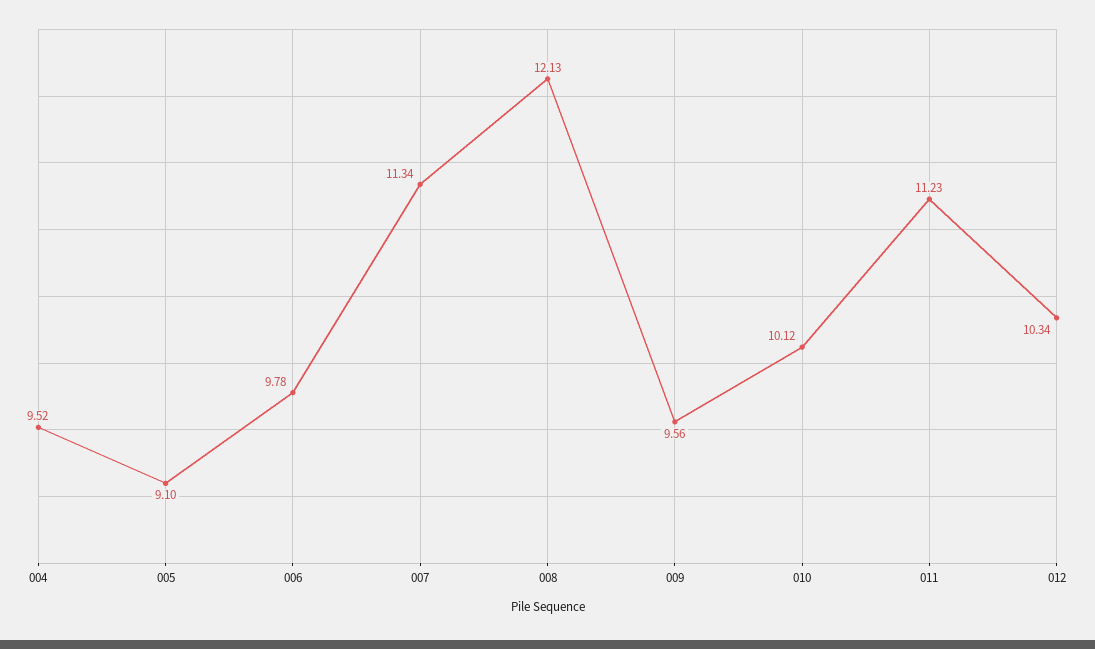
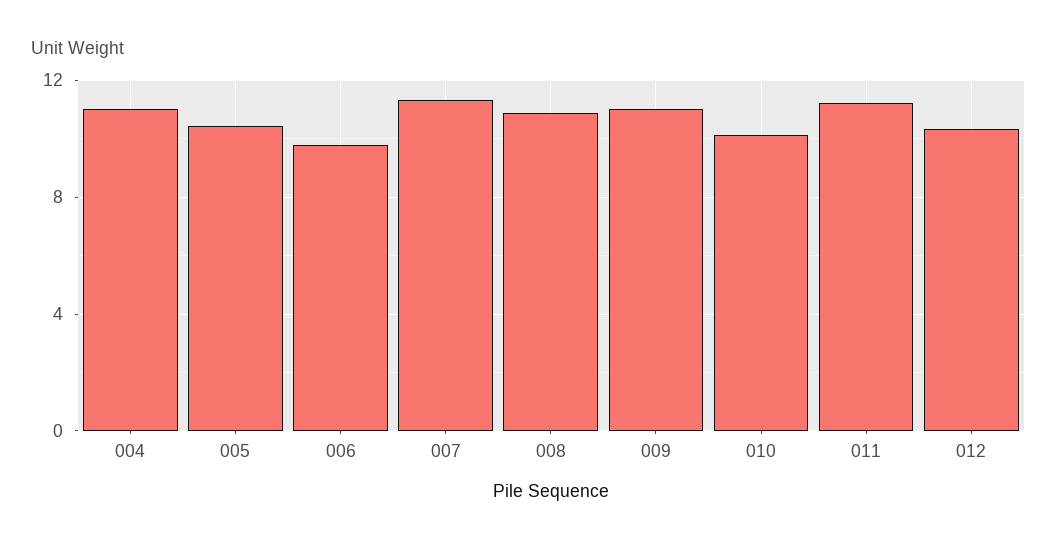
004: 9.52 -> 11
005: 9.1 -> 10.5
008: 12.13 -> 11
009: 9.56 -> 11

